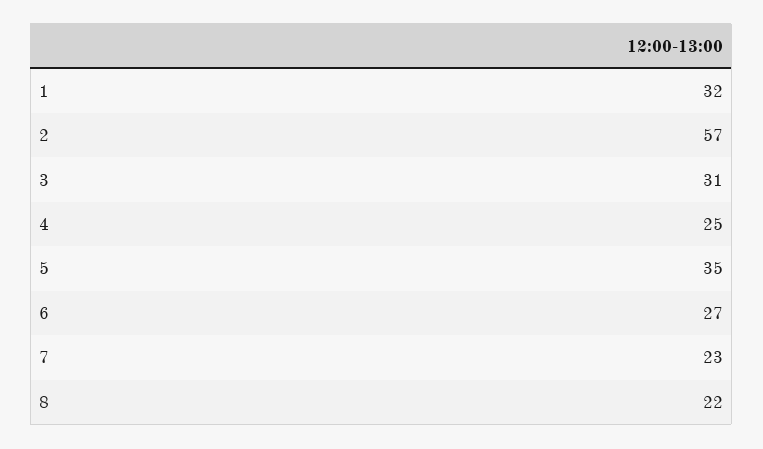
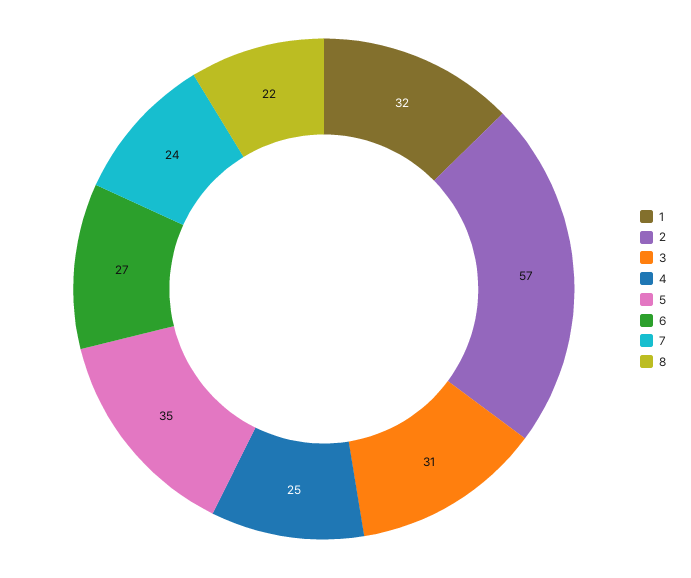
7: 23 -> 24

